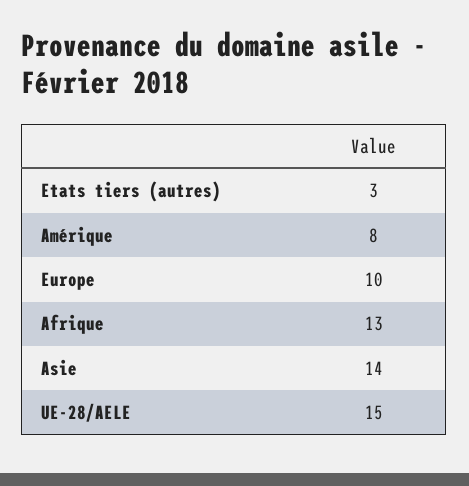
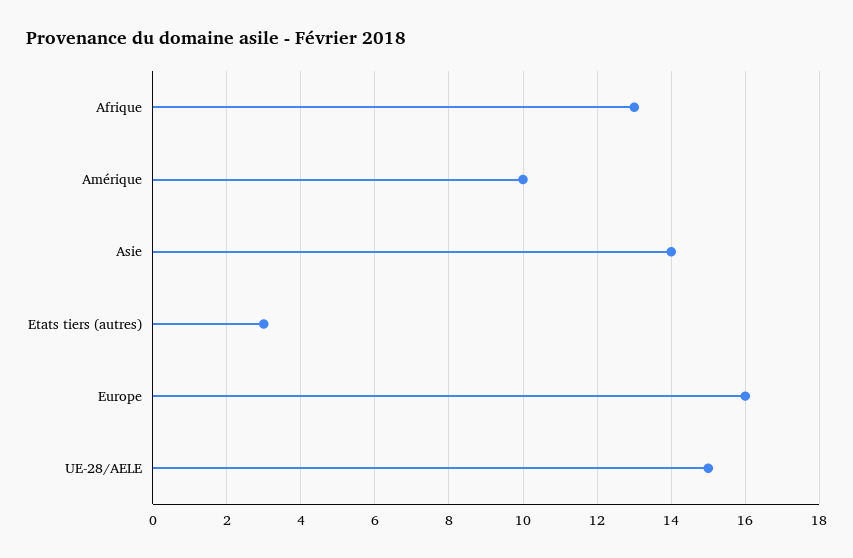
Amérique: 8 -> 10
Europe: 10 -> 16

